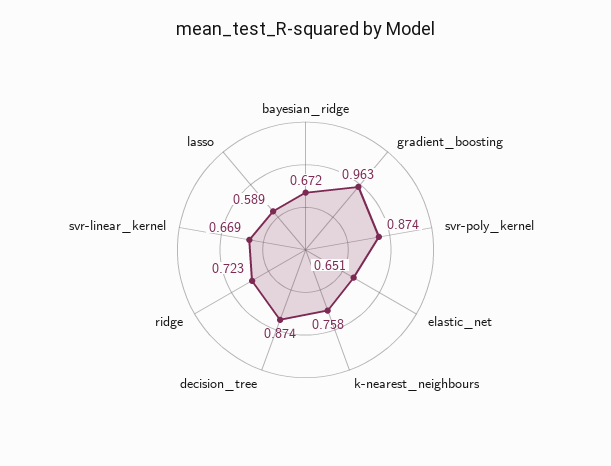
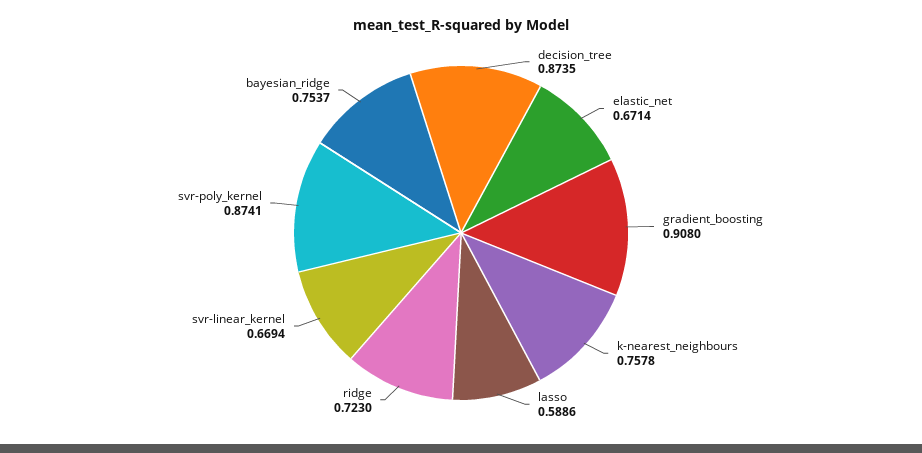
bayesian_ridge: 0.672 -> 0.7537
gradient_boosting: 0.963 -> 0.908
elastic_net: 0.651 -> 0.6714

